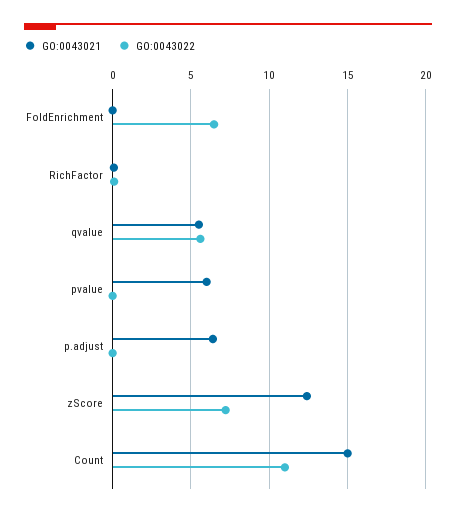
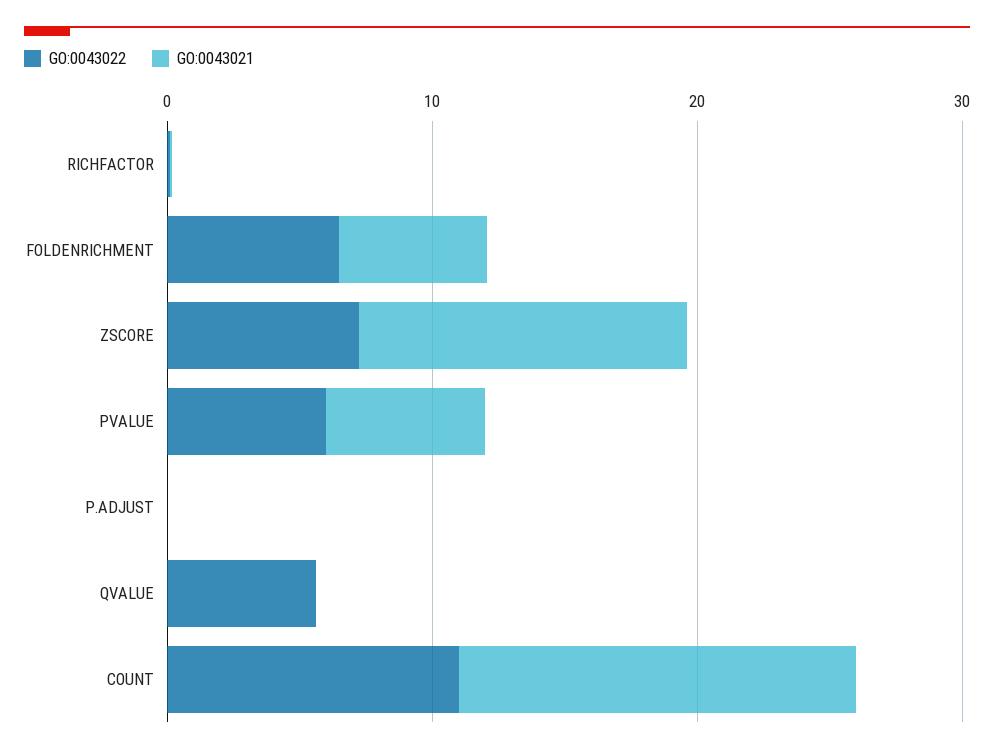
GO:0043021, FoldEnrichment: 0 -> 6
GO:0043021, qvalue: 5.5 -> 0
GO:0043022, pvalue: 0 -> 6
GO:0043021, p.adjust: 6.5 -> 0

